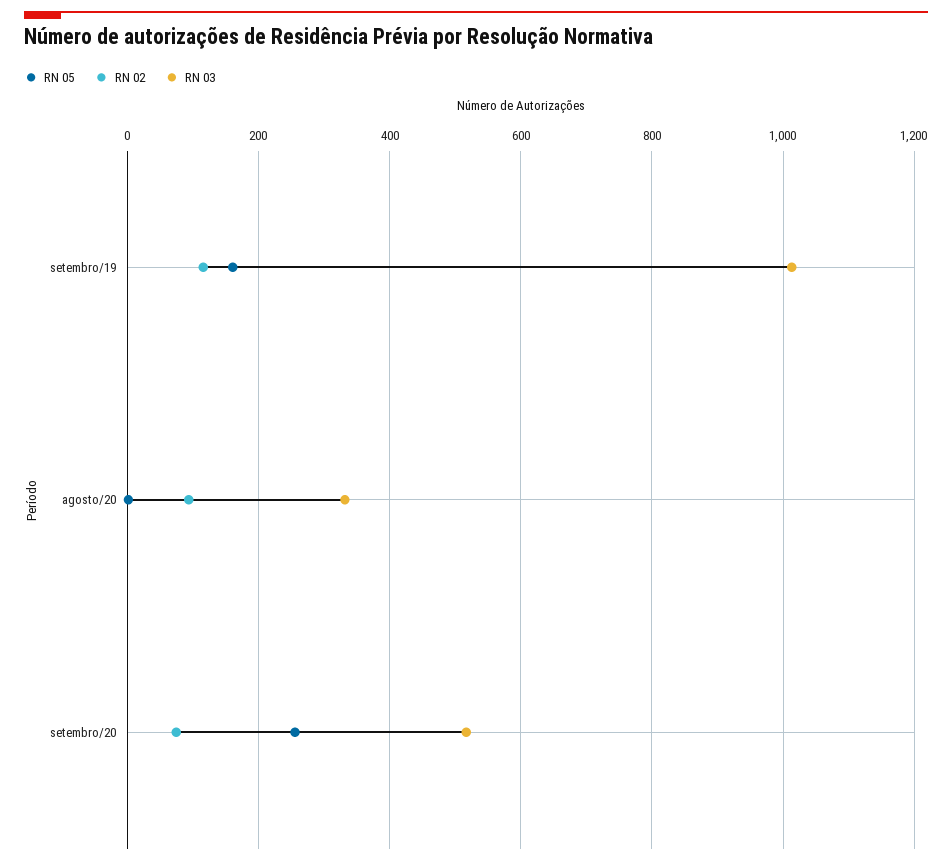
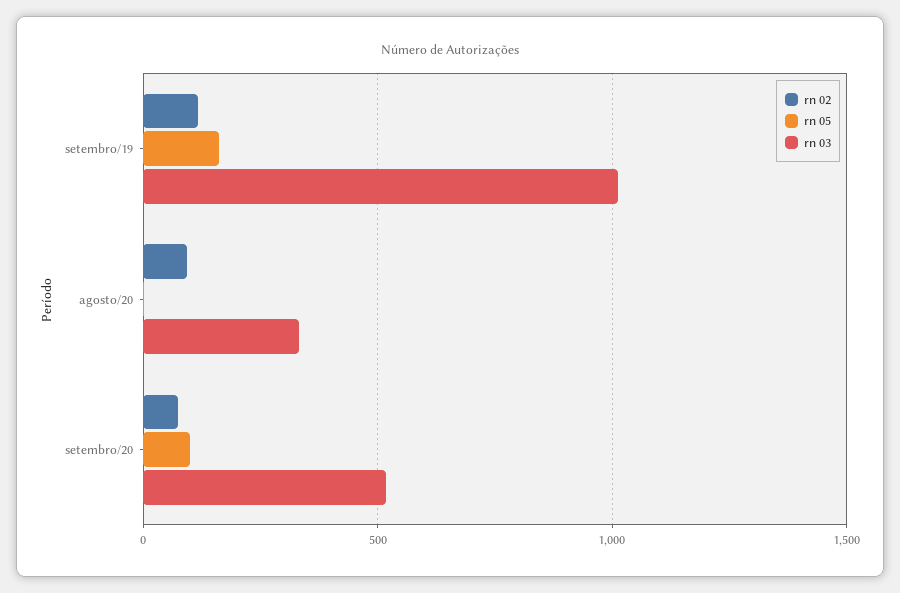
RN 05, setembro/20: 260 -> 100

